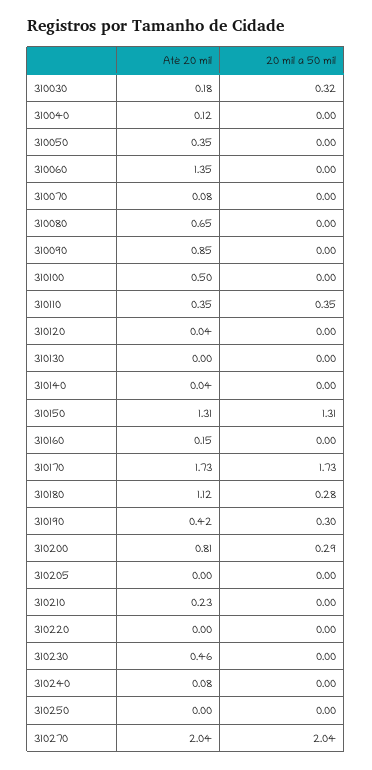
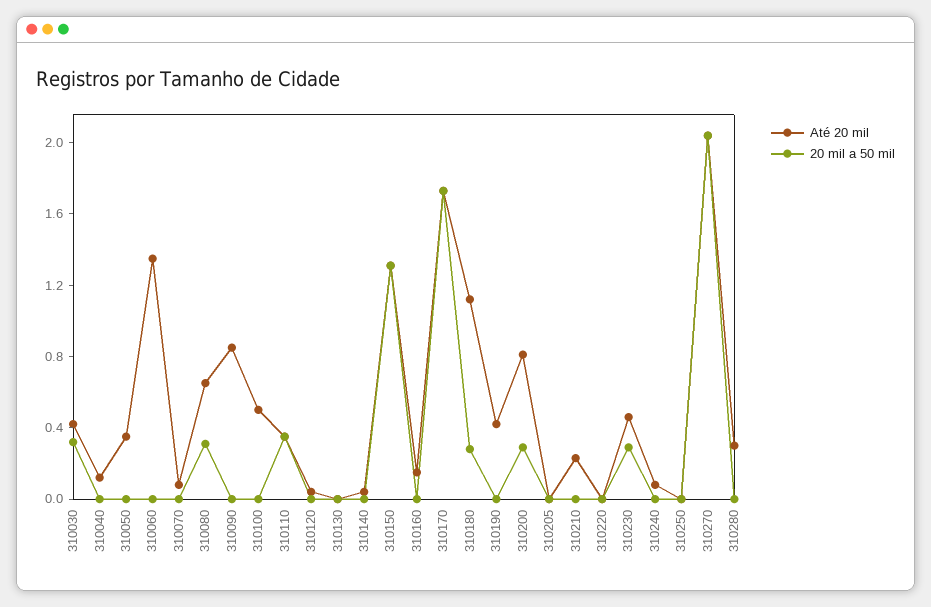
Até 20 mil, 310030: 0.18 -> 0.4
20 mil a 50 mil, 310080: 0 -> 0.3
20 mil a 50 mil, 310190: 0.3 -> 0
20 mil a 50 mil, 310230: 0 -> 0.3
Até 20 mil, 310280: none -> 0.3
20 mil a 50 mil, 310280: none -> 0

